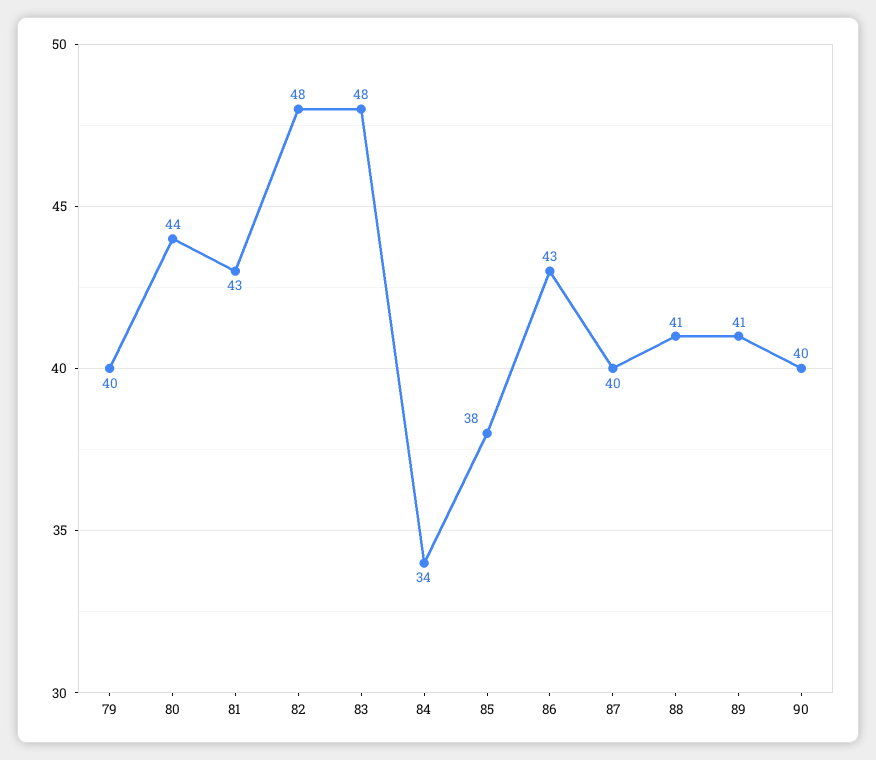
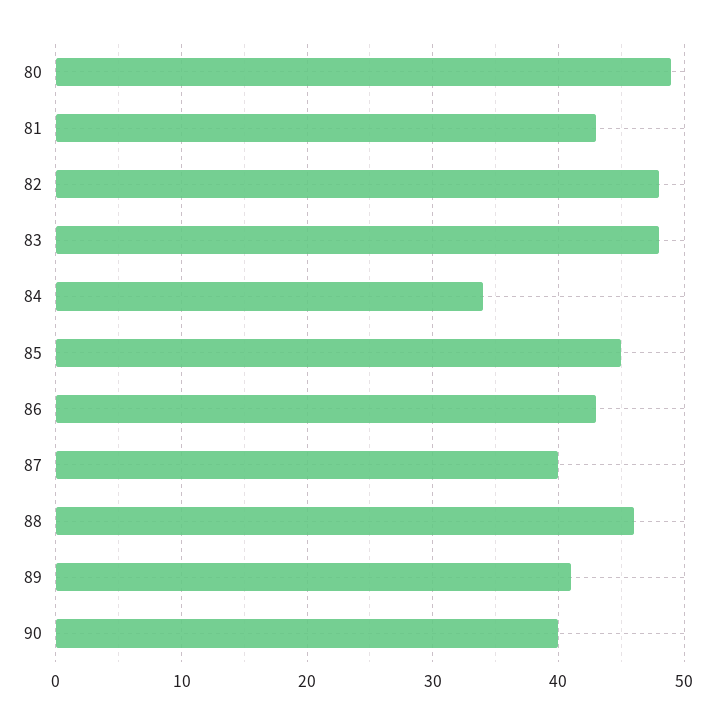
79: 40 -> none
80: 44 -> 49
85: 38 -> 45
88: 41 -> 46

